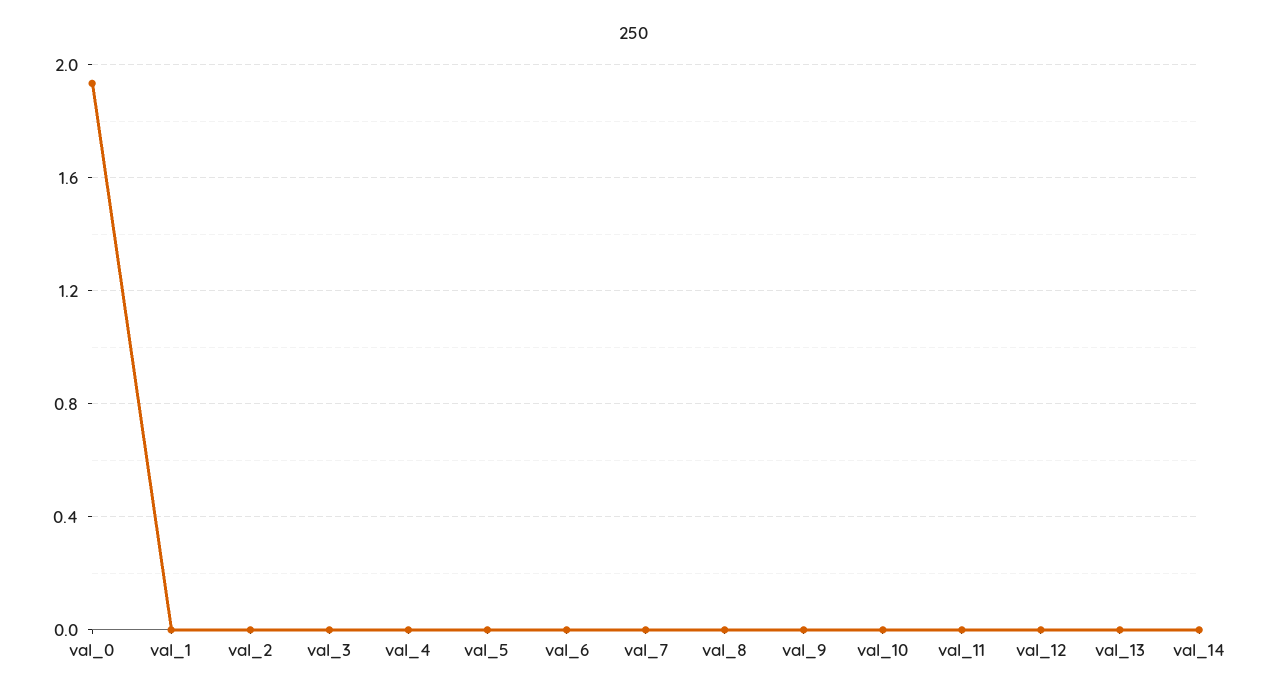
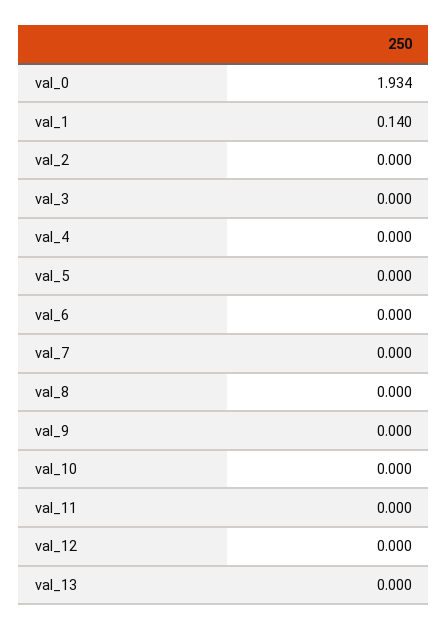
val_1: 0 -> 0.14
val_14: 0 -> none

